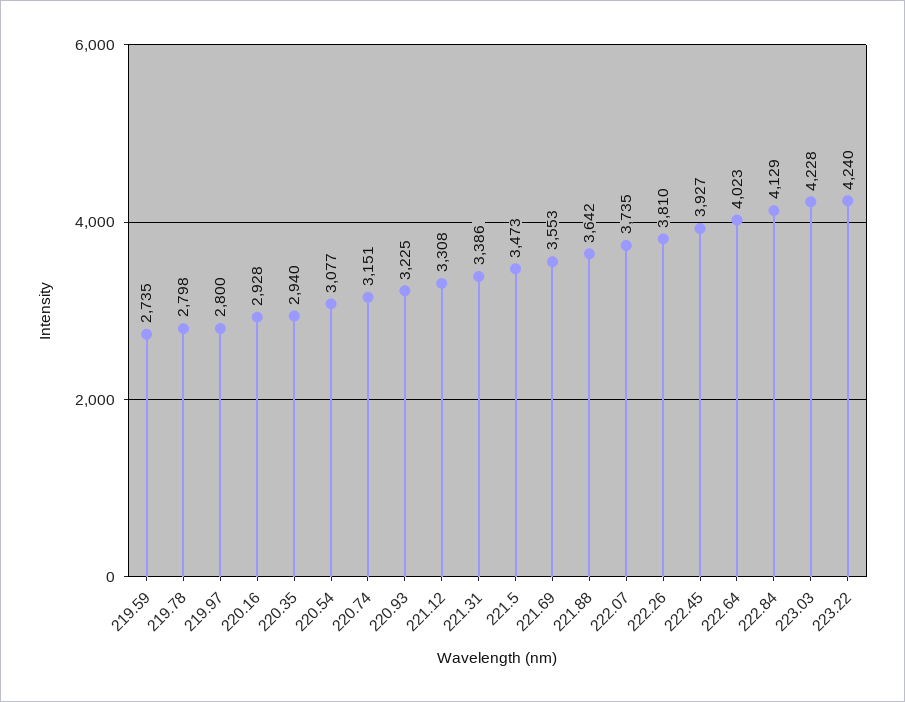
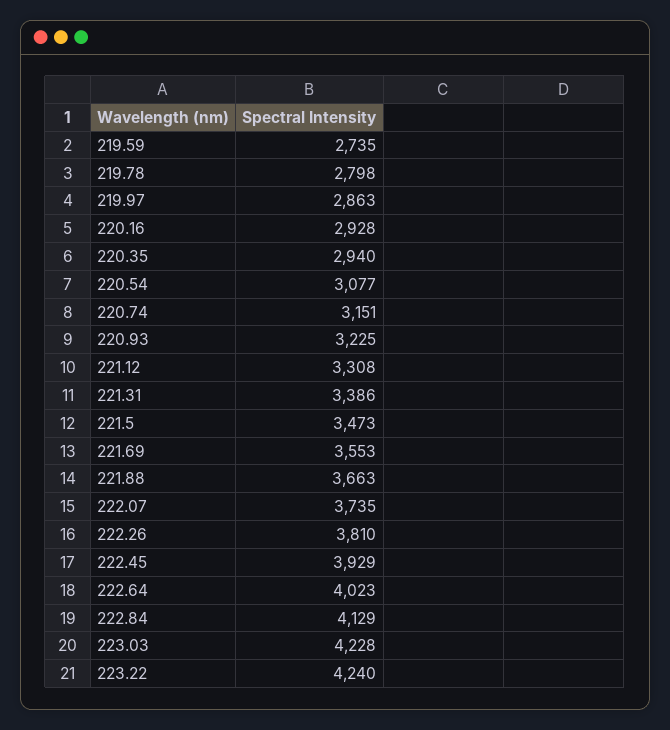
219.97: 2800 -> 2863
221.88: 3642 -> 3663
222.45: 3927 -> 3929

